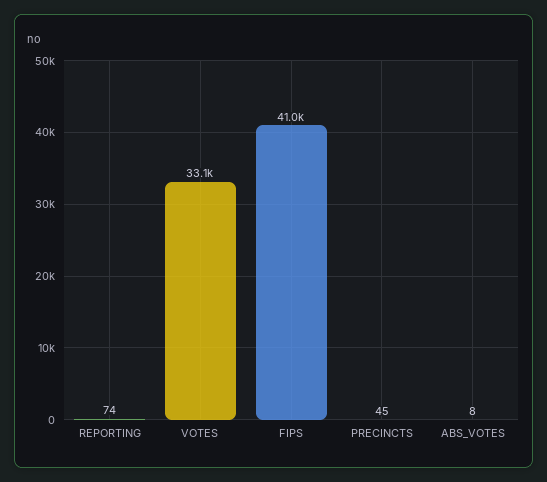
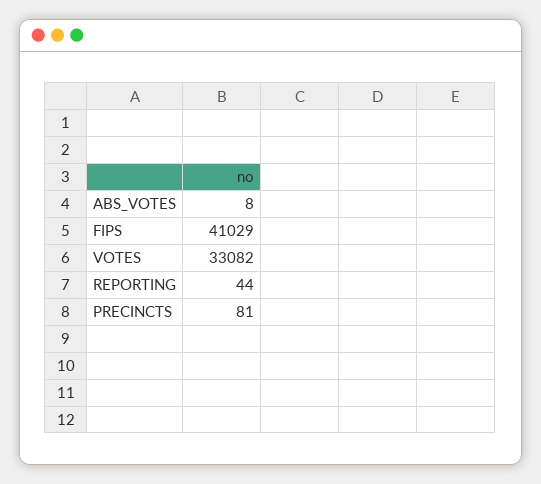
REPORTING: 74 -> 44
PRECINCTS: 45 -> 81

